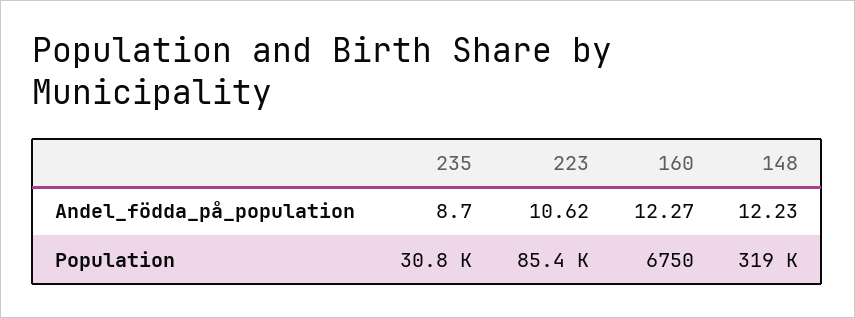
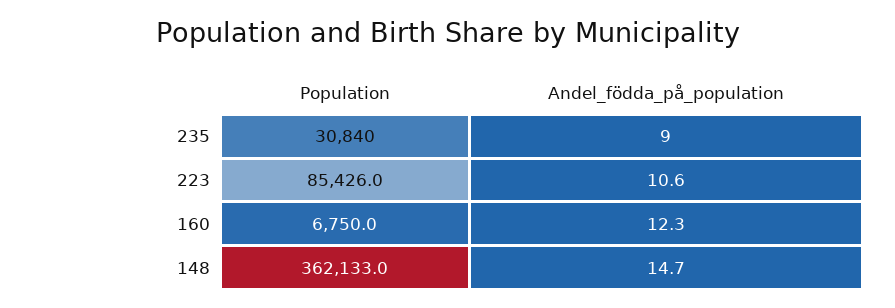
148, Andel_födda_på_population: 12.23 -> 14.7
148, Population: 319000 -> 362133

